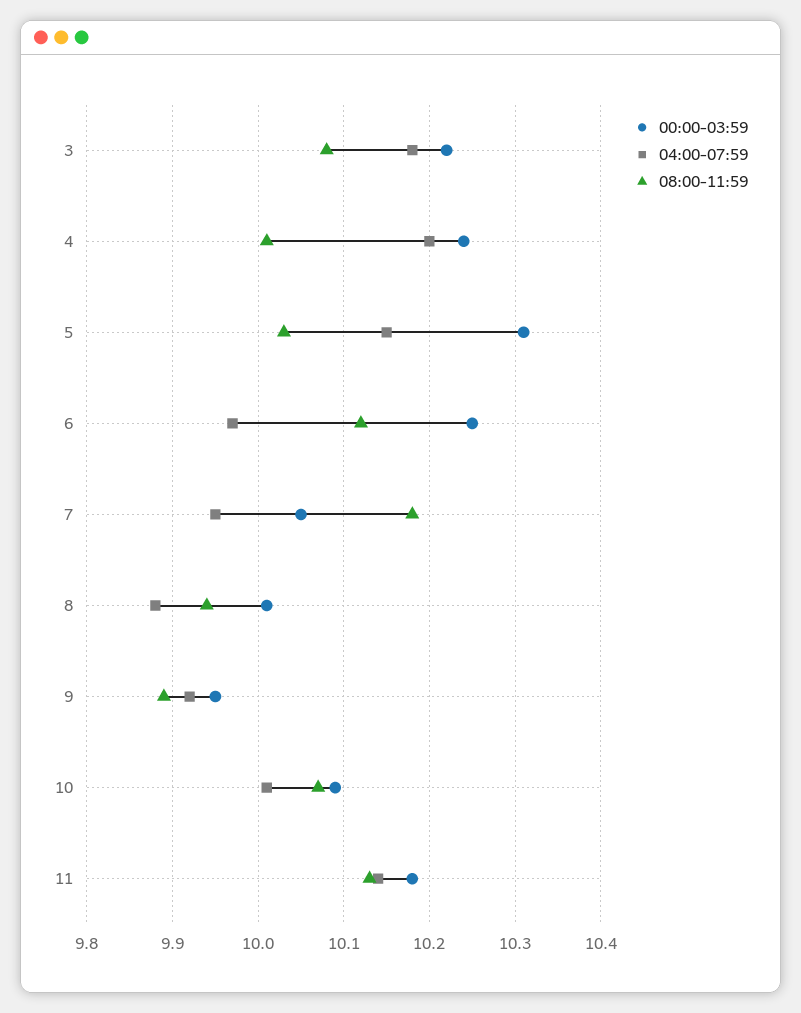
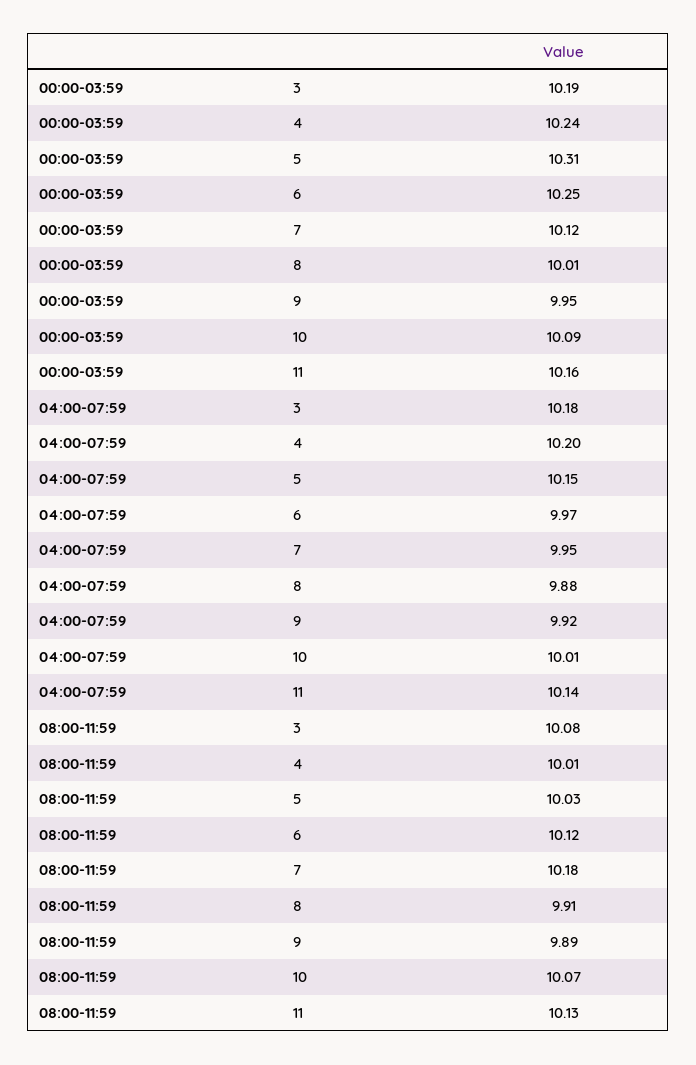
00:00-03:59, 3: 10.22 -> 10.19
00:00-03:59, 7: 10.05 -> 10.12
08:00-11:59, 8: 9.94 -> 9.91
00:00-03:59, 11: 10.18 -> 10.16

